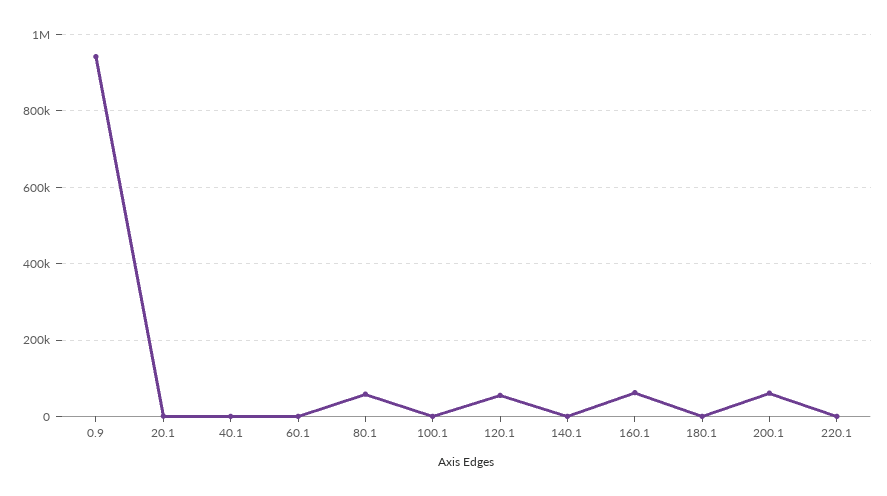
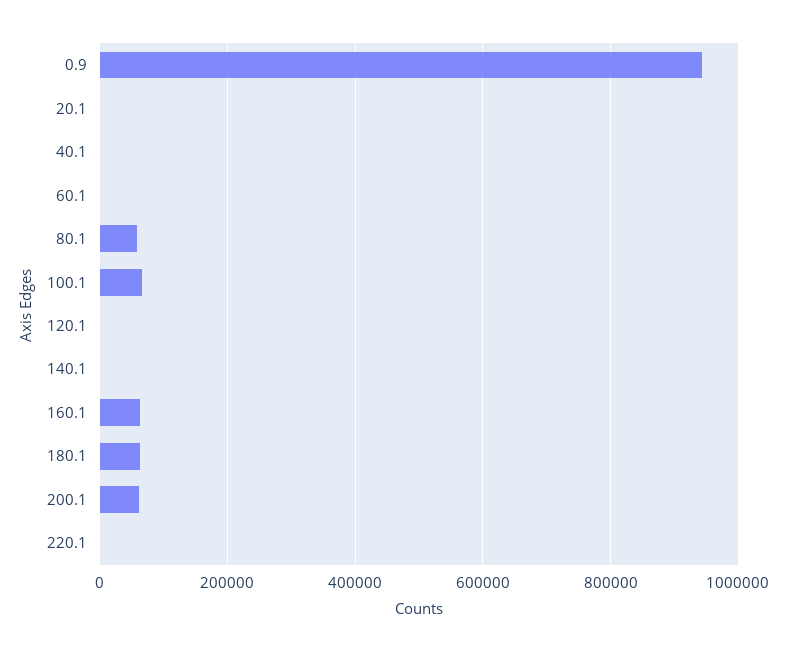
100.1: 0 -> 60000
120.1: 60000 -> 0
180.1: 0 -> 60000

